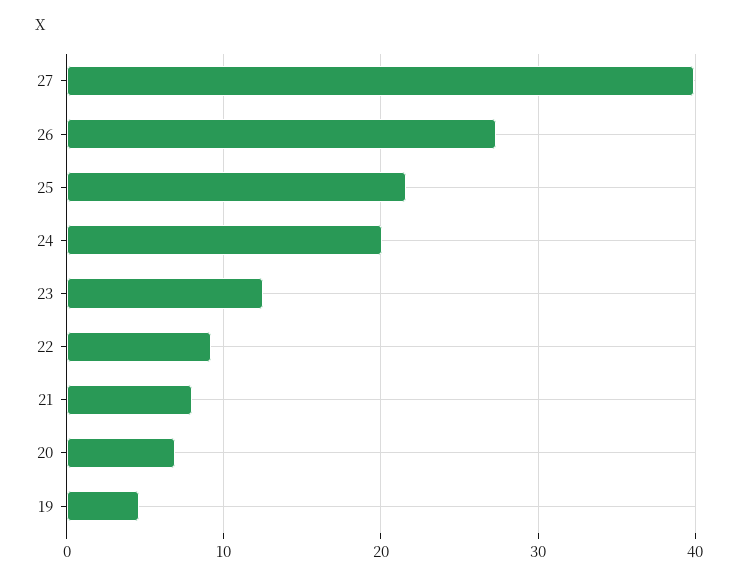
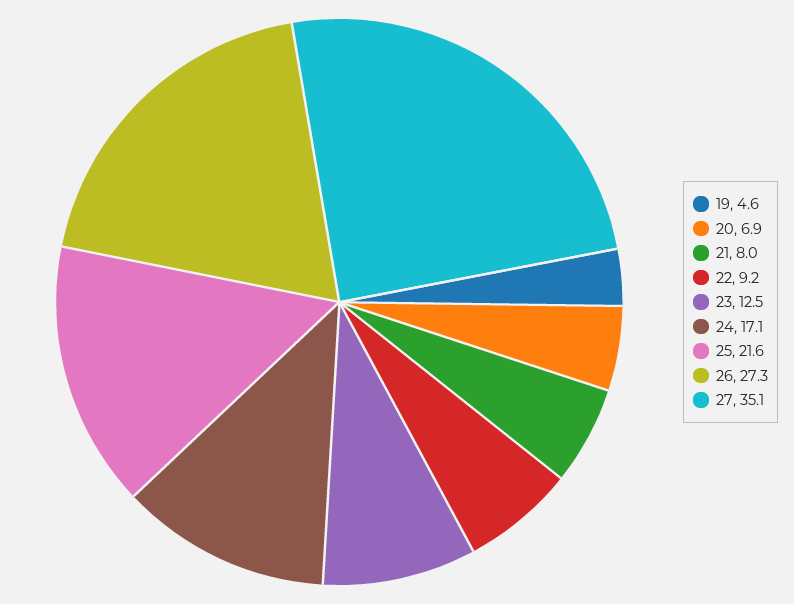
27: 40 -> 35.1
24: 20 -> 17.1

